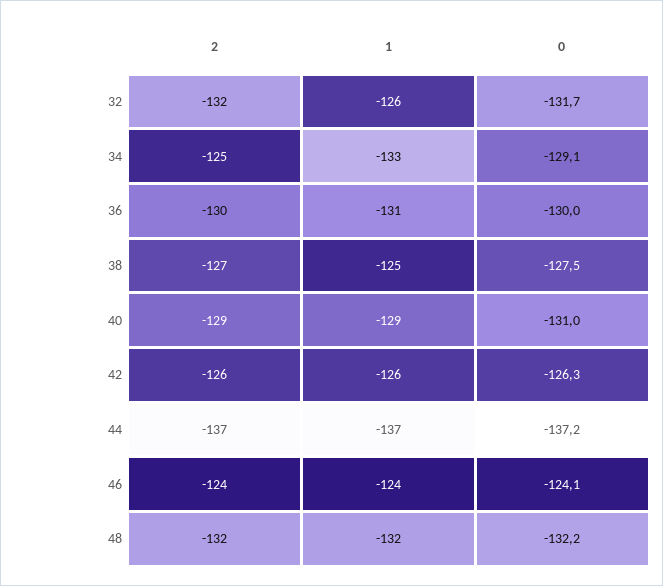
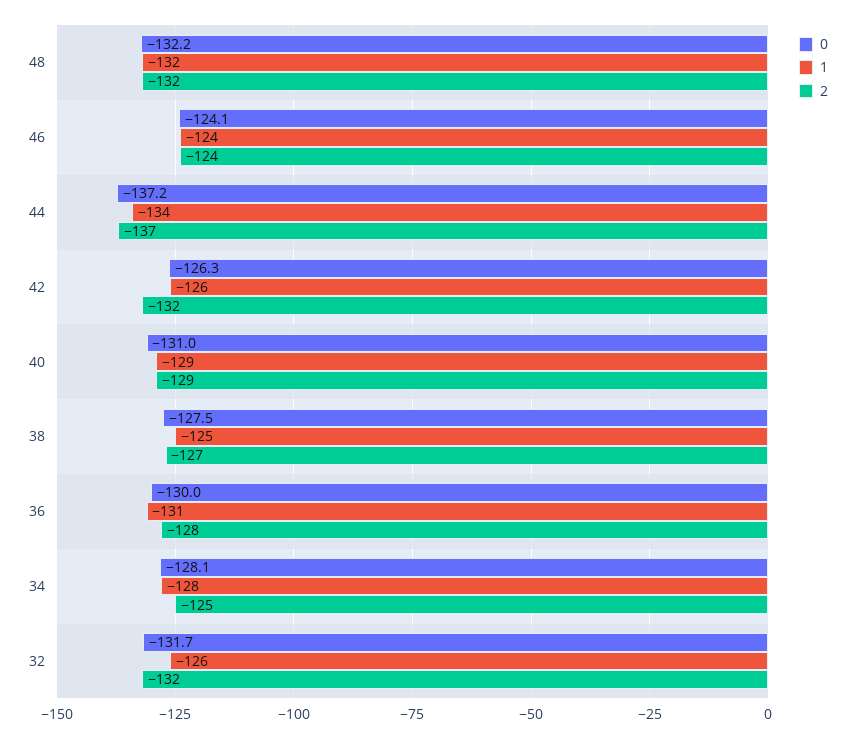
1, 34: -133 -> -128
0, 34: -129.1 -> -128.1
2, 36: -130 -> -128
2, 42: -126 -> -132
1, 44: -137 -> -134

